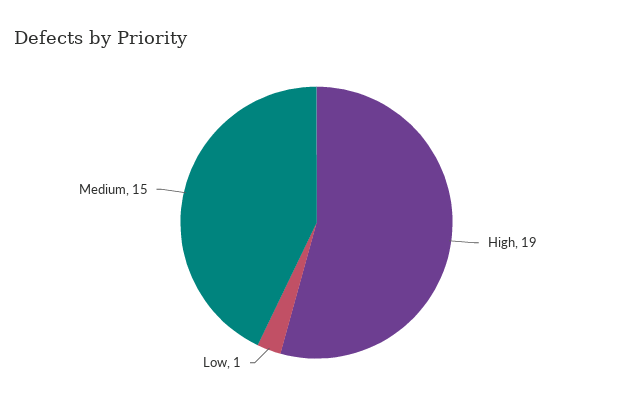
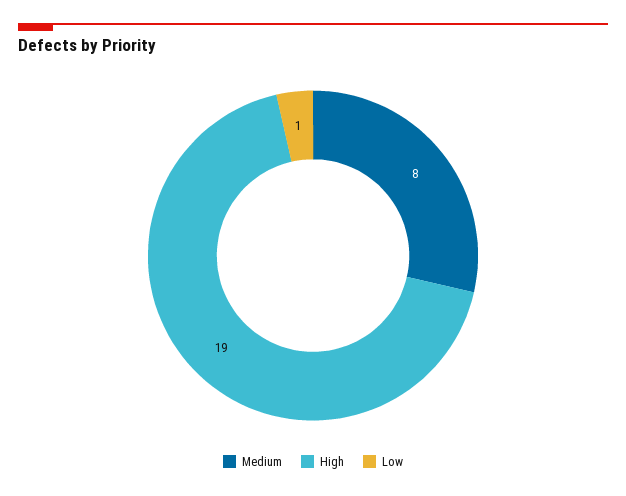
Medium: 15 -> 8

